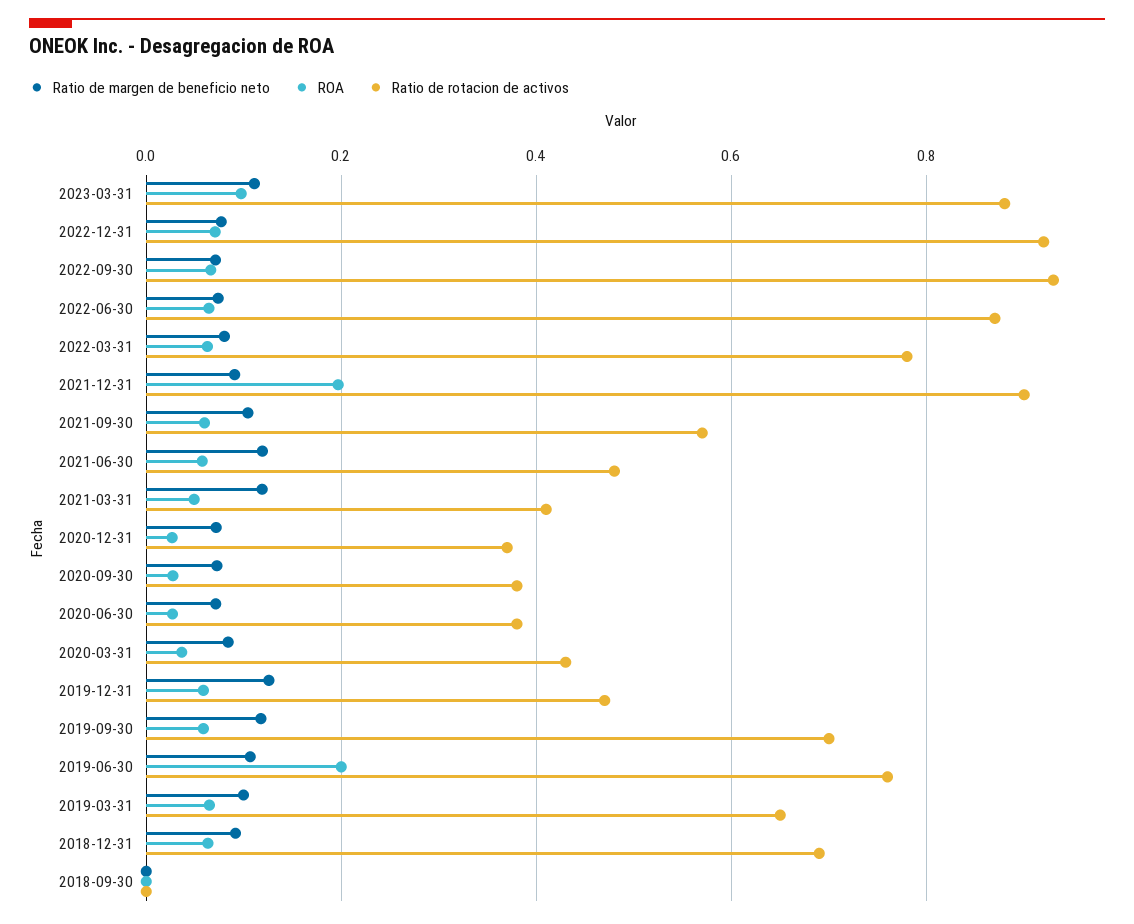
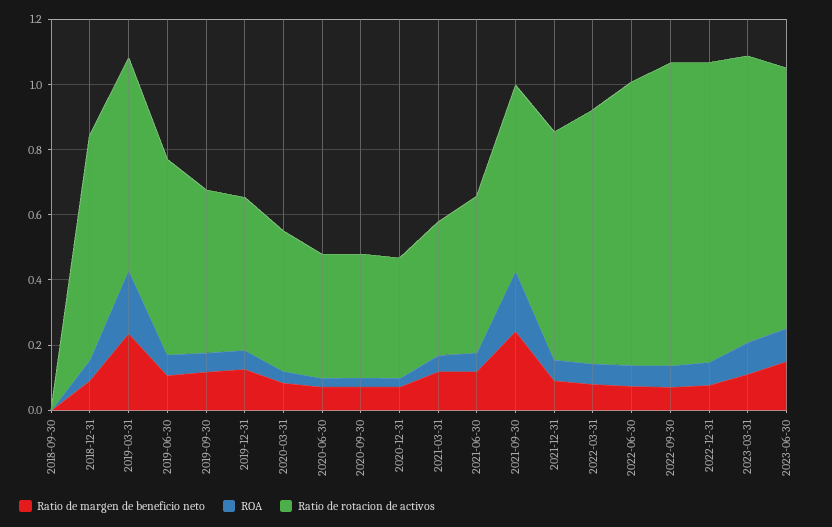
ROA, 2021-12-31: 0.2 -> 0.05
Ratio de rotacion de activos, 2021-12-31: 0.9 -> 0.7
Ratio de margen de beneficio neto, 2021-09-30: 0.1 -> 0.25
ROA, 2021-09-30: 0.06 -> 0.2
Ratio de rotacion de activos, 2019-09-30: 0.7 -> 0.5
ROA, 2019-06-30: 0.2 -> 0.05
Ratio de rotacion de activos, 2019-06-30: 0.76 -> 0.6
Ratio de margen de beneficio neto, 2019-03-31: 0.1 -> 0.25
ROA, 2019-03-31: 0.06 -> 0.2
Ratio de margen de beneficio neto, 2023-06-30: none -> 0.15
ROA, 2023-06-30: none -> 0.1
Ratio de rotacion de activos, 2023-06-30: none -> 0.8

